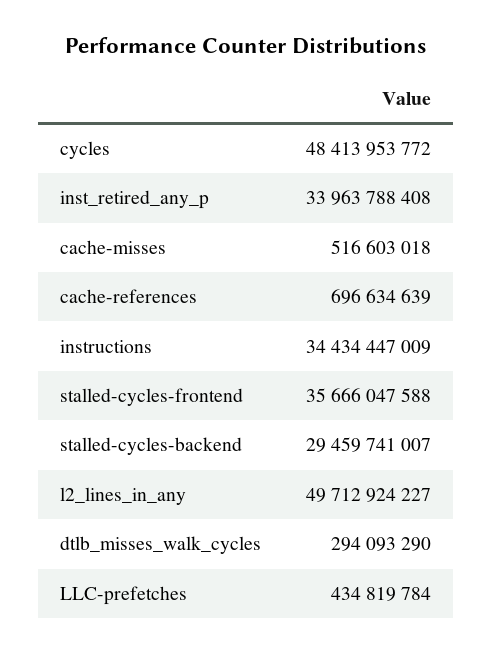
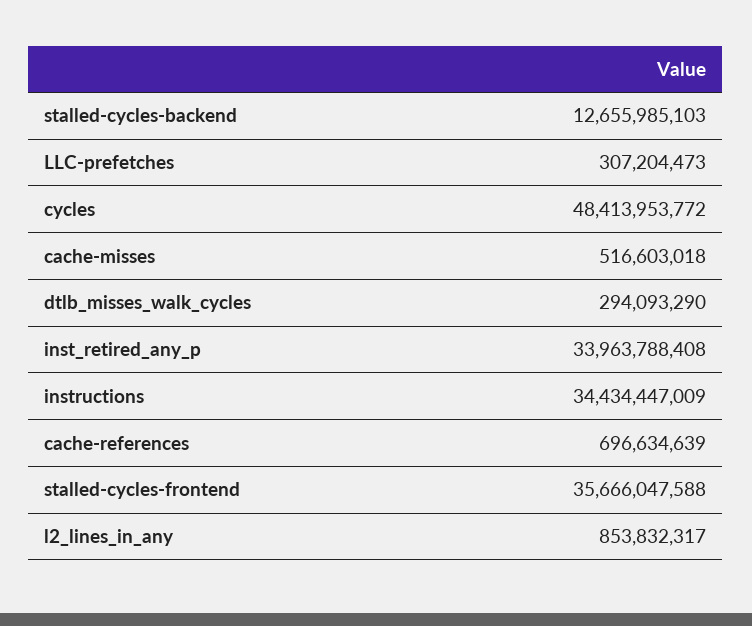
stalled-cycles-backend: 29459741007 -> 12655985103
l2_lines_in_any: 49712924227 -> 853832317
LLC-prefetches: 434819784 -> 307204473

